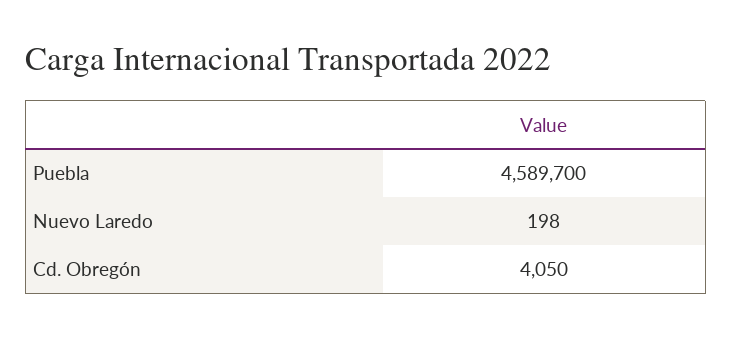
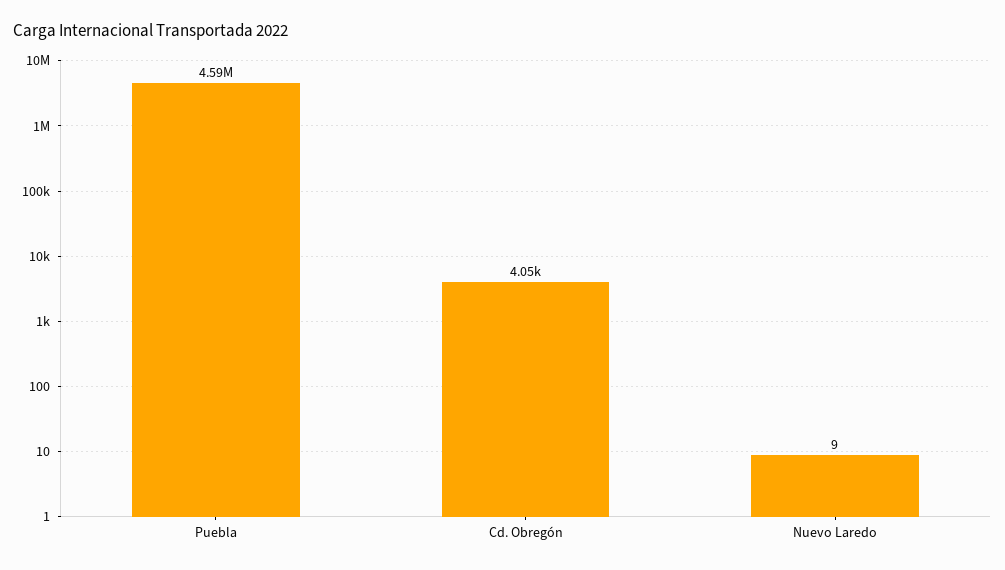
Nuevo Laredo: 198 -> 9

